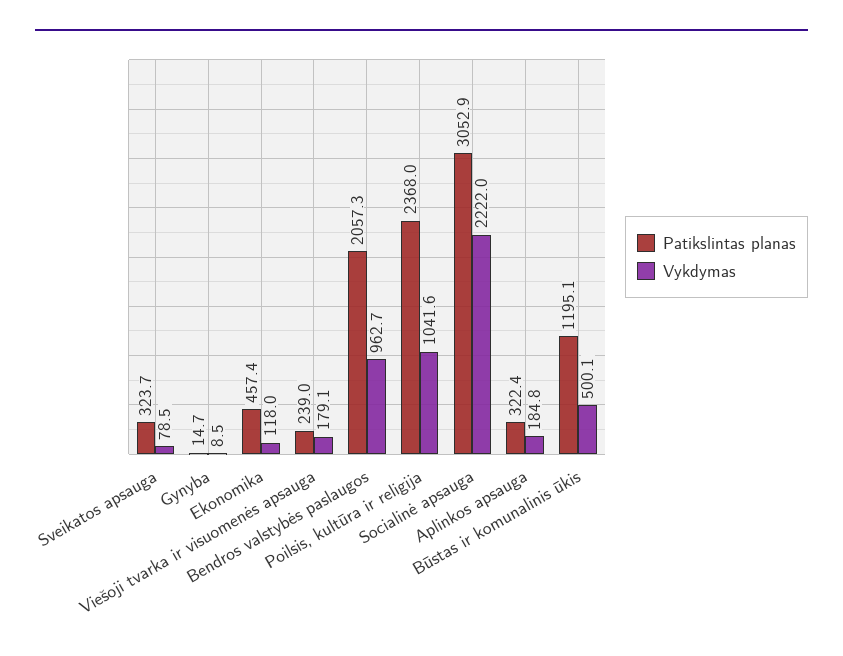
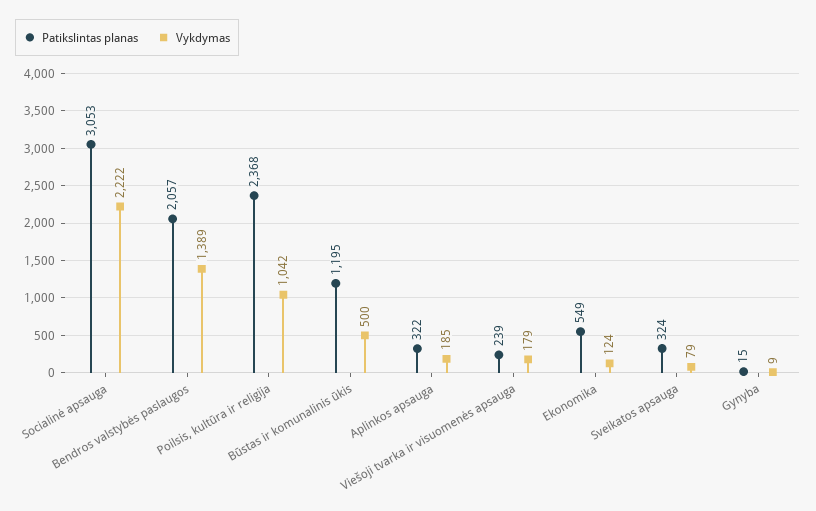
Patikslintas planas, Ekonomika: 457.4 -> 549
Vykdymas, Ekonomika: 118 -> 124
Vykdymas, Bendros valstybės paslaugos: 962.7 -> 1389

